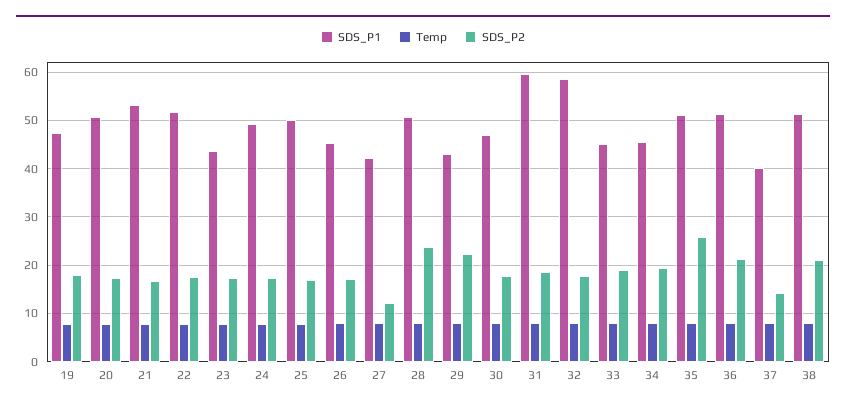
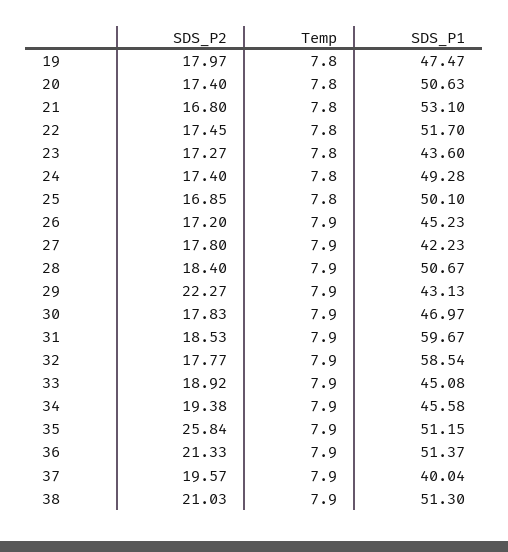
SDS_P2, 27: 12 -> 17.8
SDS_P2, 28: 24 -> 18.4
SDS_P2, 37: 14 -> 19.57

